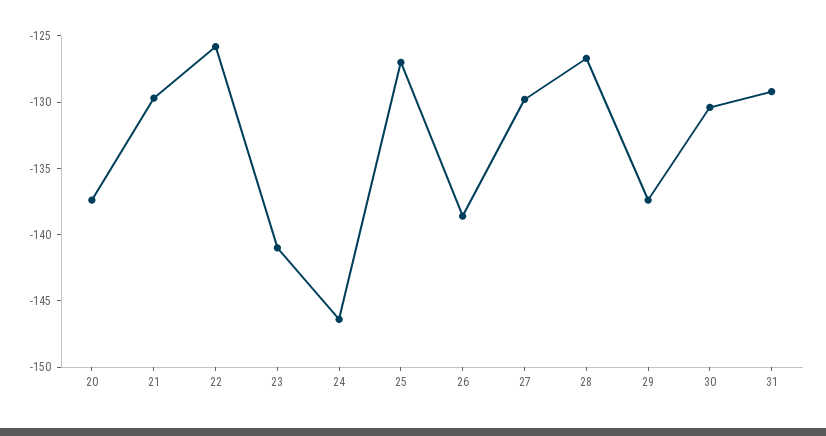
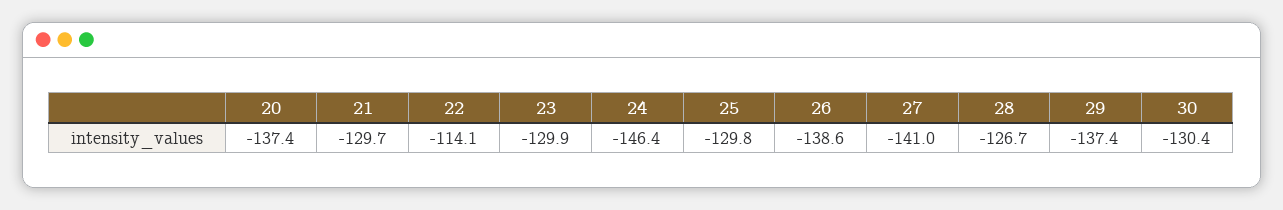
22: -126 -> -114.1
23: -141 -> -129.9
25: -127 -> -129.8
27: -130 -> -141
31: -129 -> none

